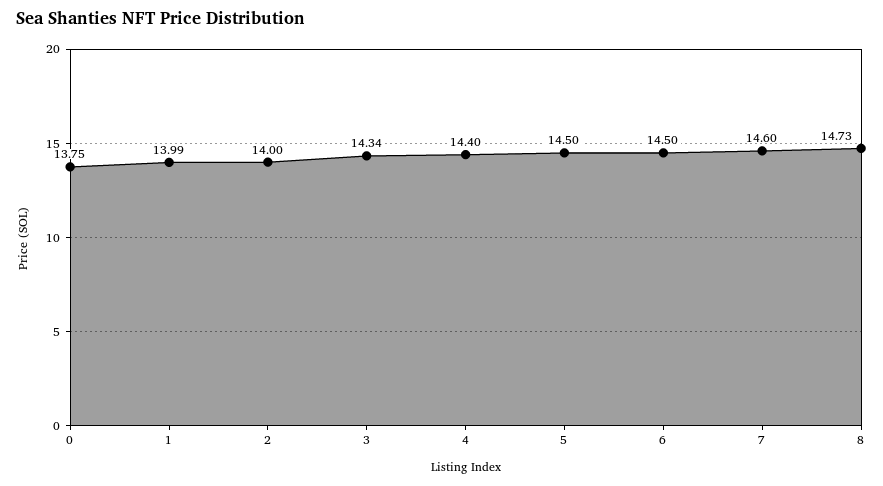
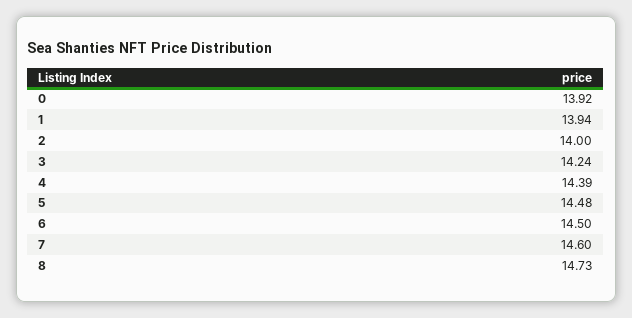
0: 13.75 -> 13.92
1: 13.99 -> 13.94
3: 14.34 -> 14.24
4: 14.4 -> 14.39
5: 14.5 -> 14.48

